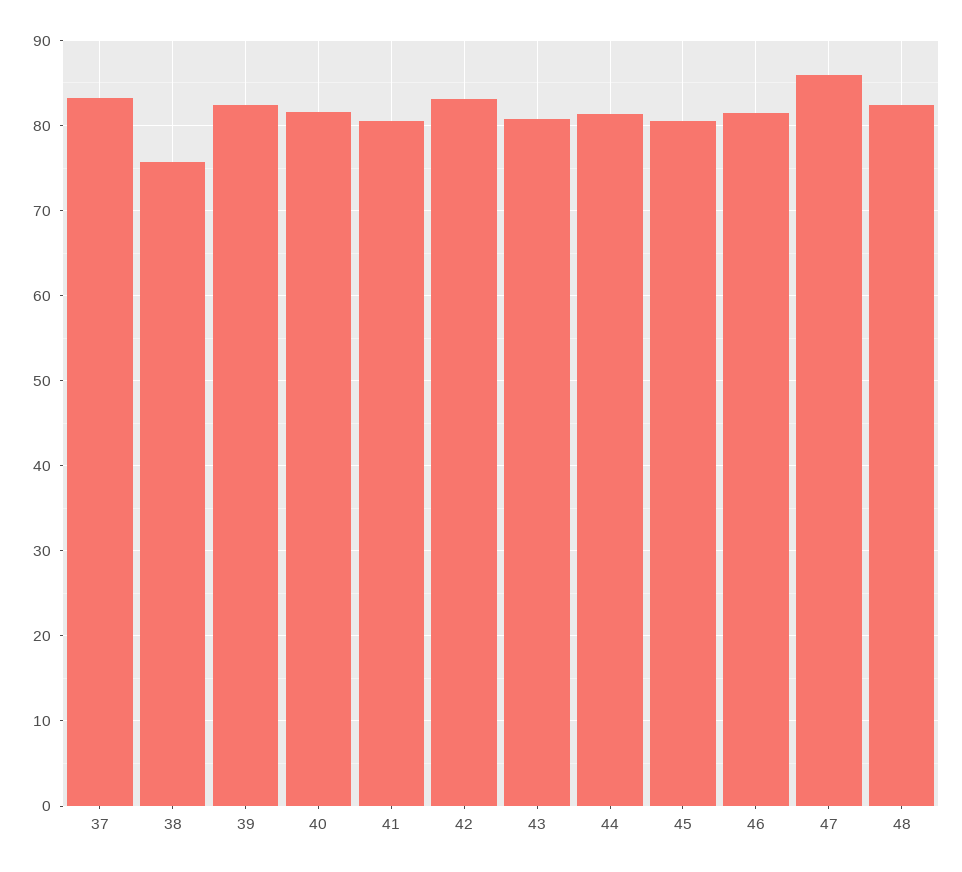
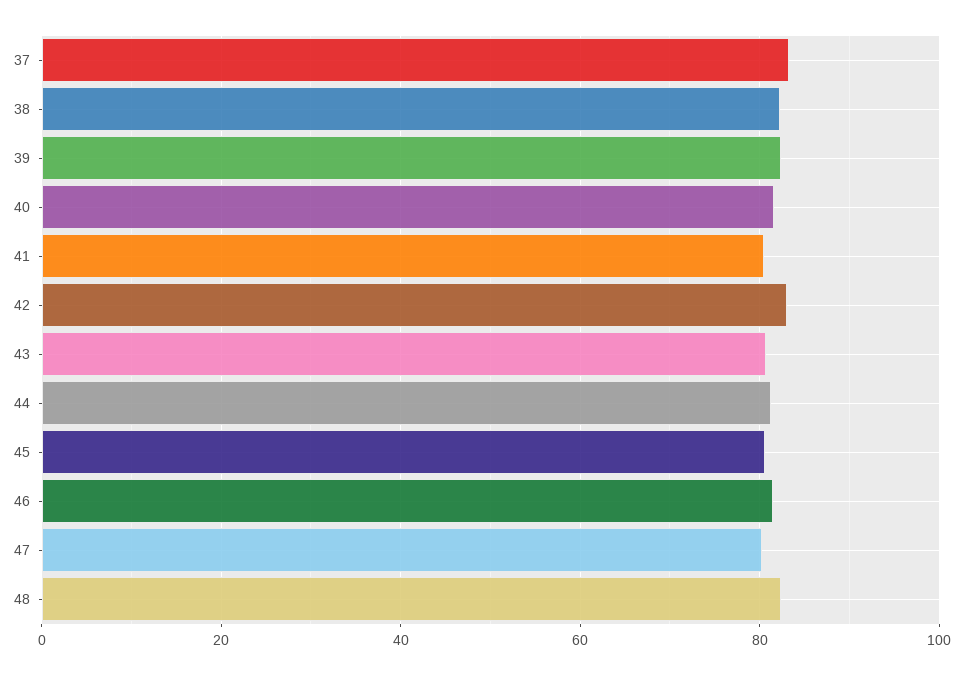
38: 76 -> 82
47: 86 -> 80

